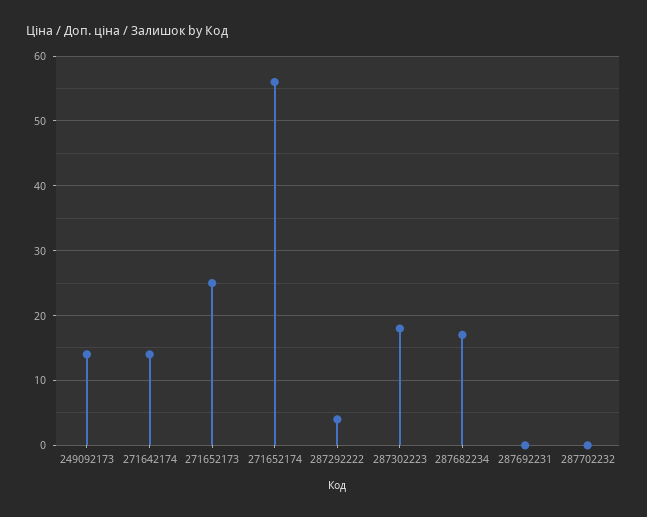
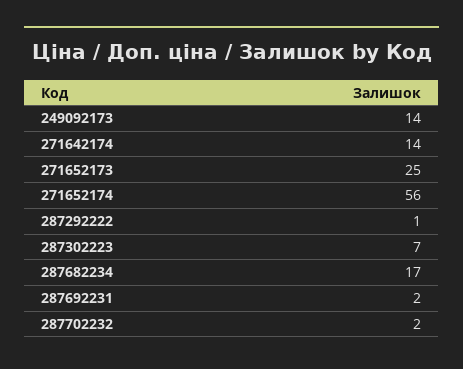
287292222: 4 -> 1
287302223: 18 -> 7
287692231: 0 -> 2
287702232: 0 -> 2

